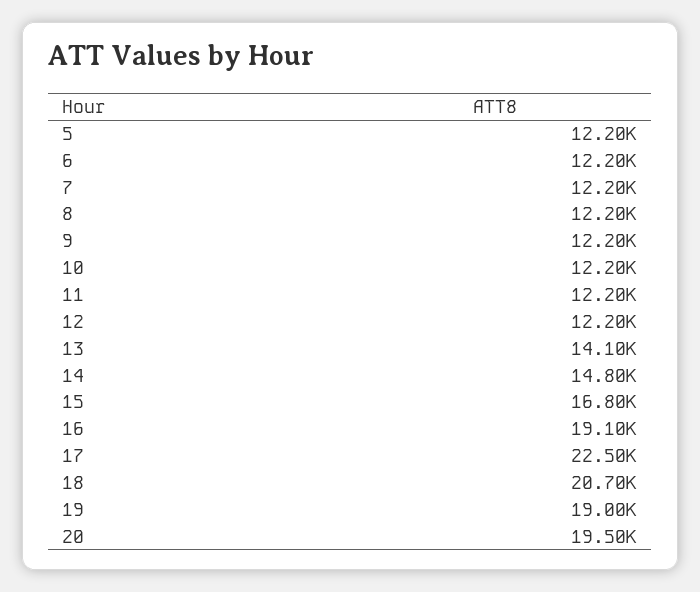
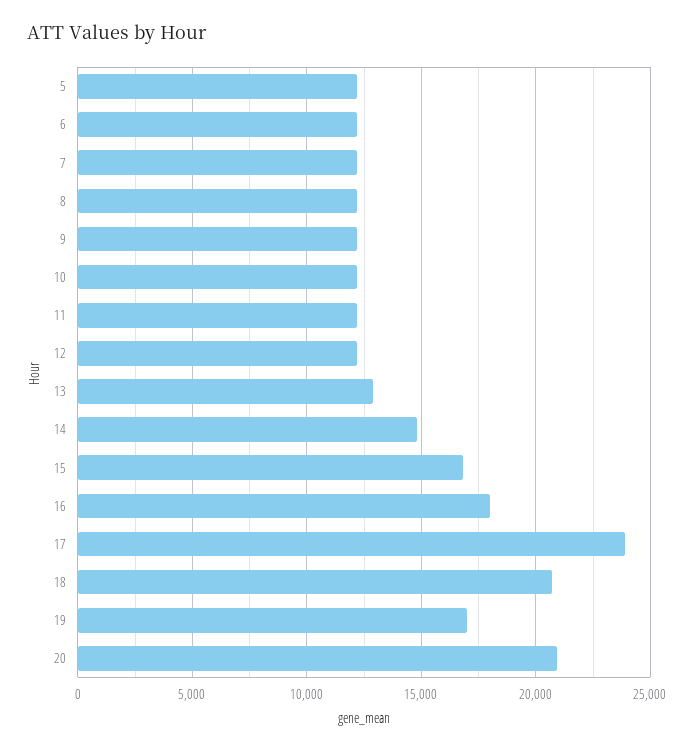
13: 14100 -> 13000
16: 19100 -> 18000
17: 22500 -> 24000
19: 19000 -> 17000
20: 19500 -> 21000

